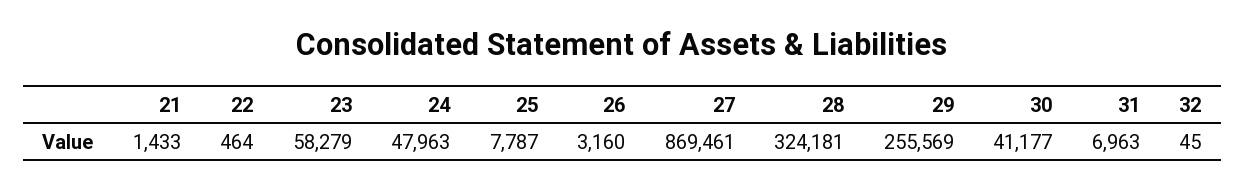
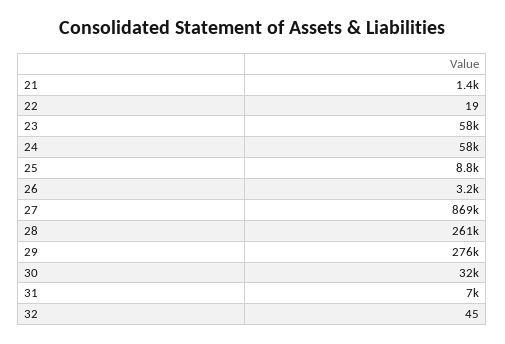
22: 464 -> 19
24: 47963 -> 58000
25: 7787 -> 8800
28: 324181 -> 261000
29: 255569 -> 276000
30: 41177 -> 32000

